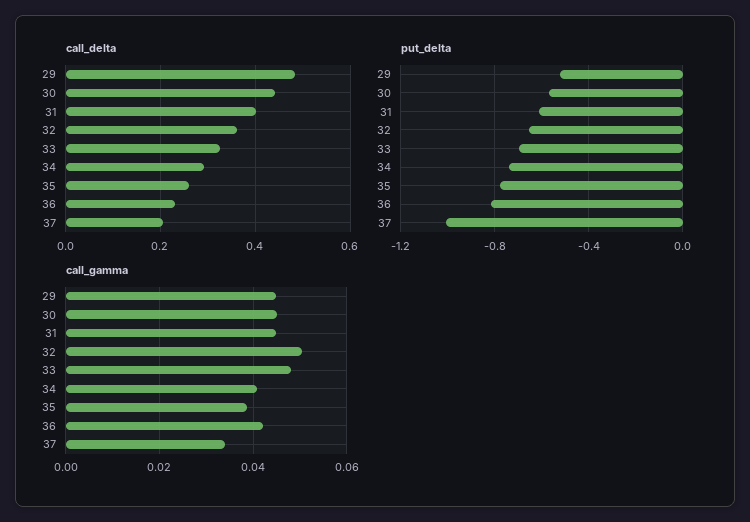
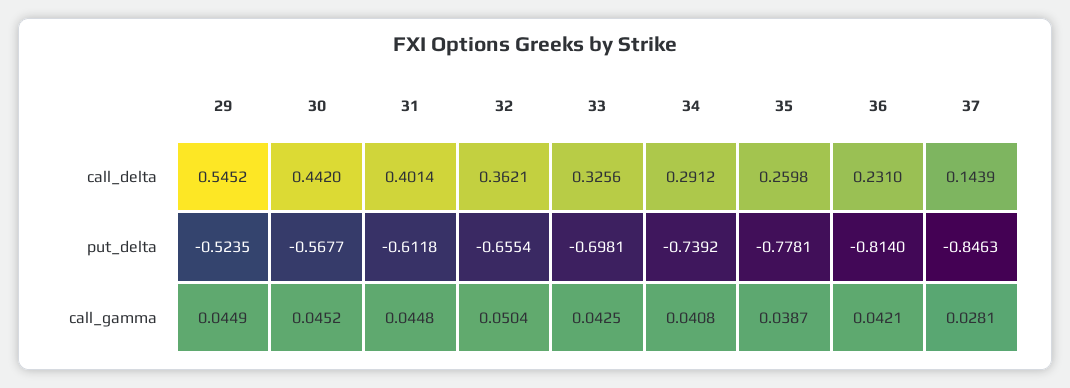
call_delta, 29: 0.48 -> 0.5452
call_delta, 37: 0.2 -> 0.1439
put_delta, 37: -1 -> -0.8463
call_gamma, 33: 0.048 -> 0.0425
call_gamma, 37: 0.034 -> 0.0281

